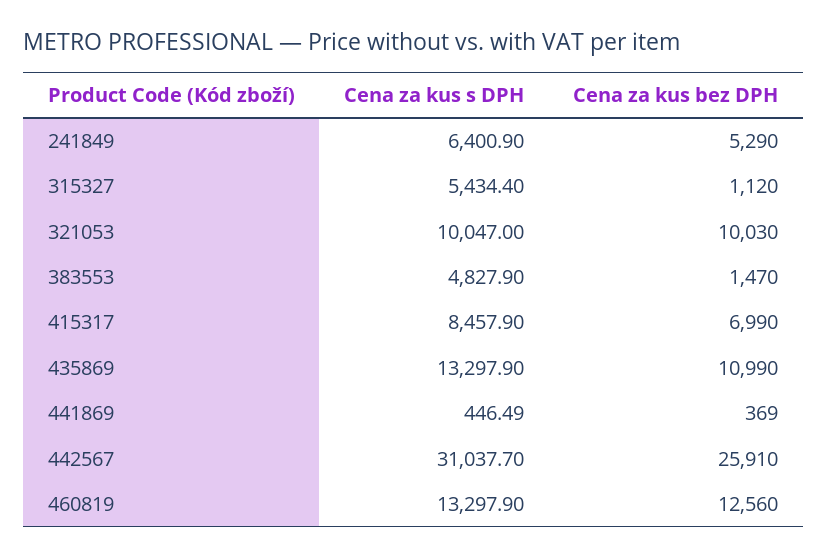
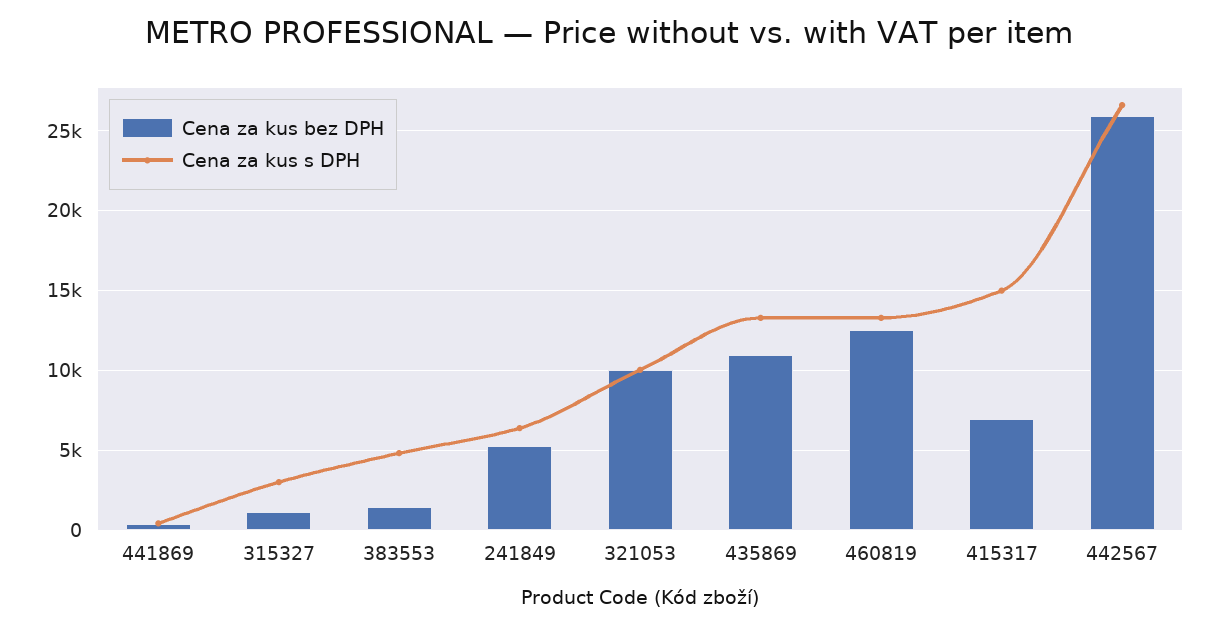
Cena za kus s DPH, 315327: 5434.4 -> 3000
Cena za kus s DPH, 415317: 8457.9 -> 15000
Cena za kus s DPH, 442567: 31037.7 -> 26500

